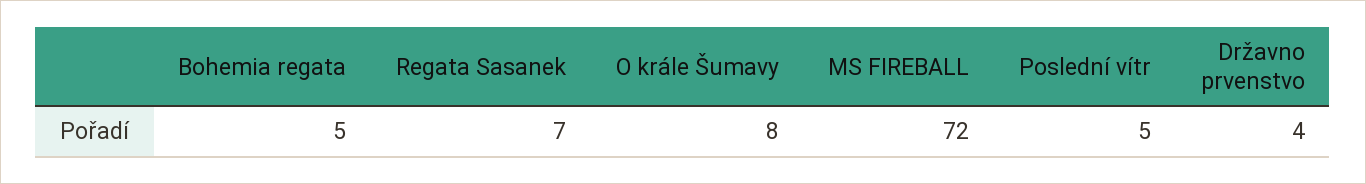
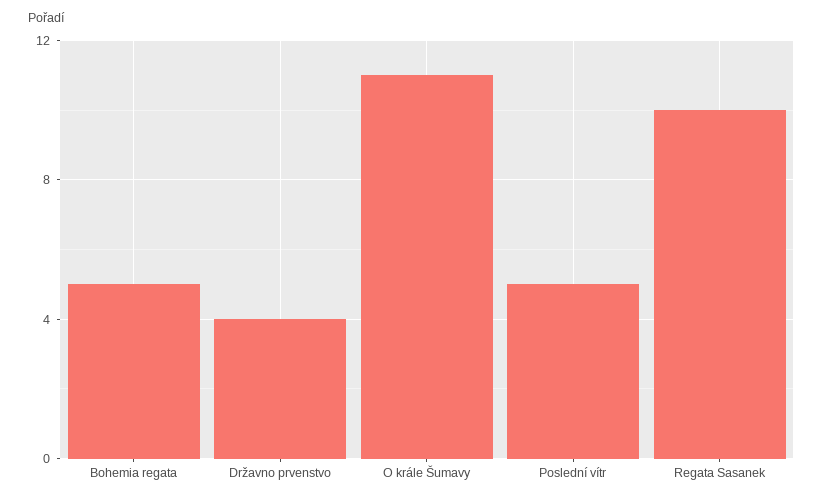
Regata Sasanek: 7 -> 10
O krále Šumavy: 8 -> 11
MS FIREBALL: 72 -> none

